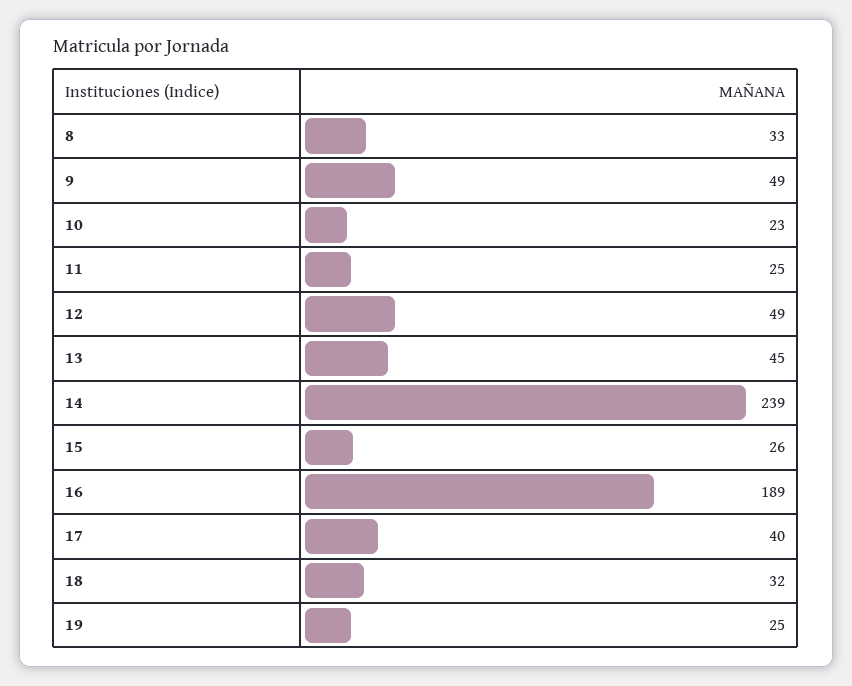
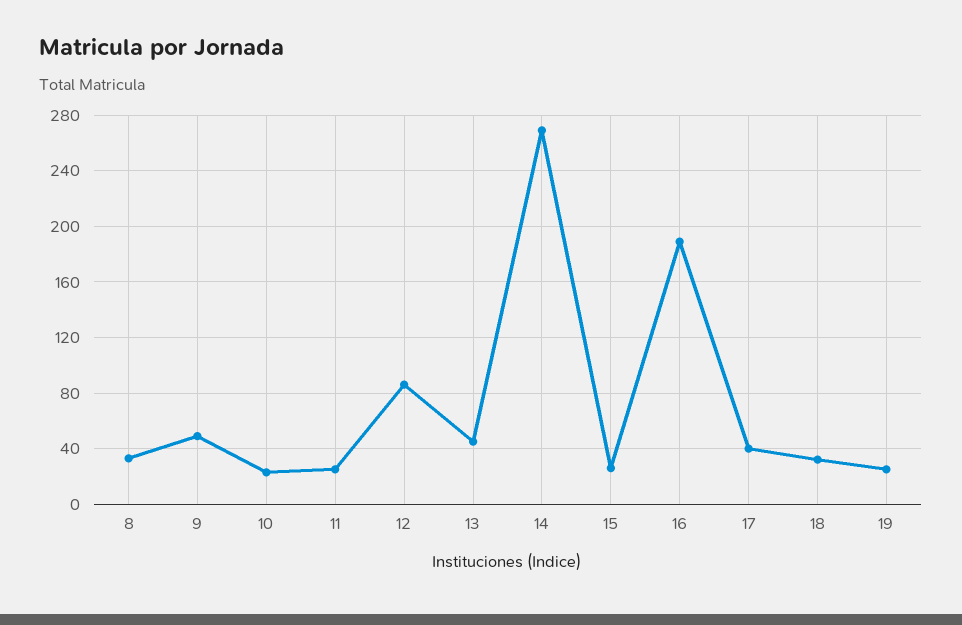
12: 49 -> 85
14: 239 -> 270

